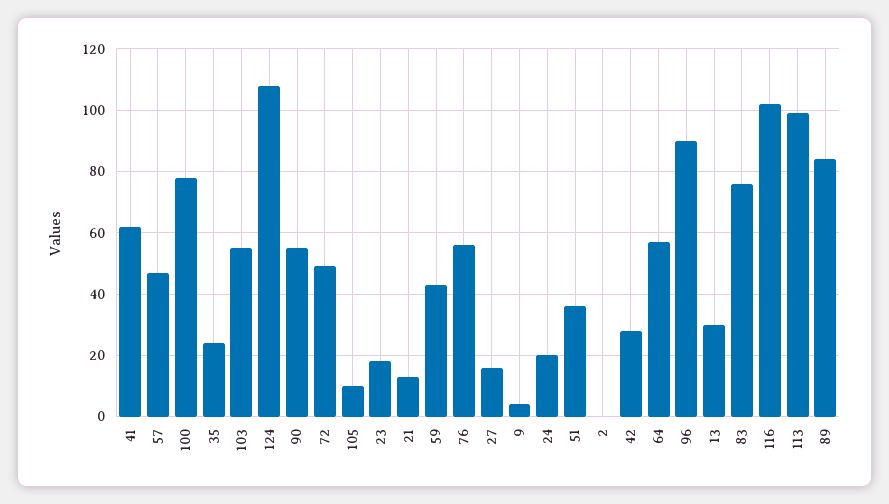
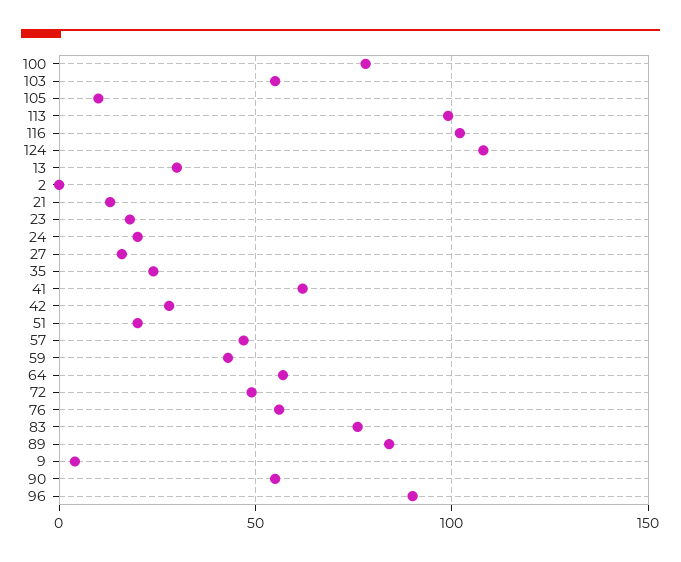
51: 35 -> 20

